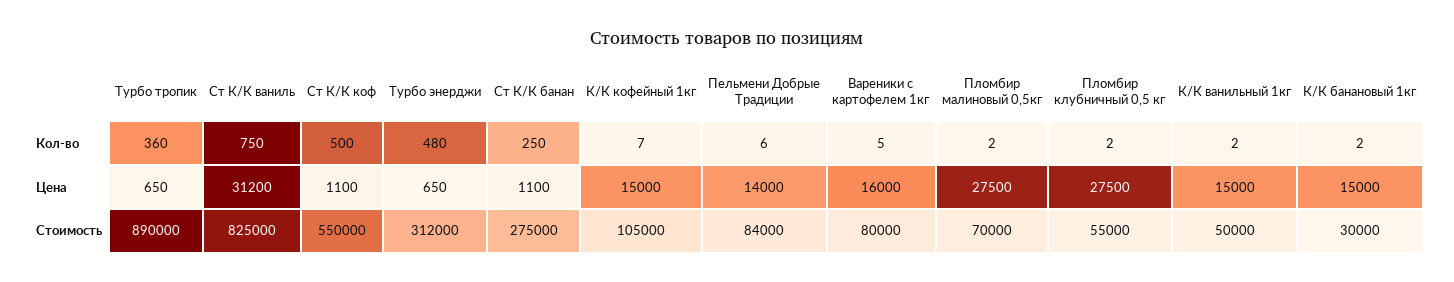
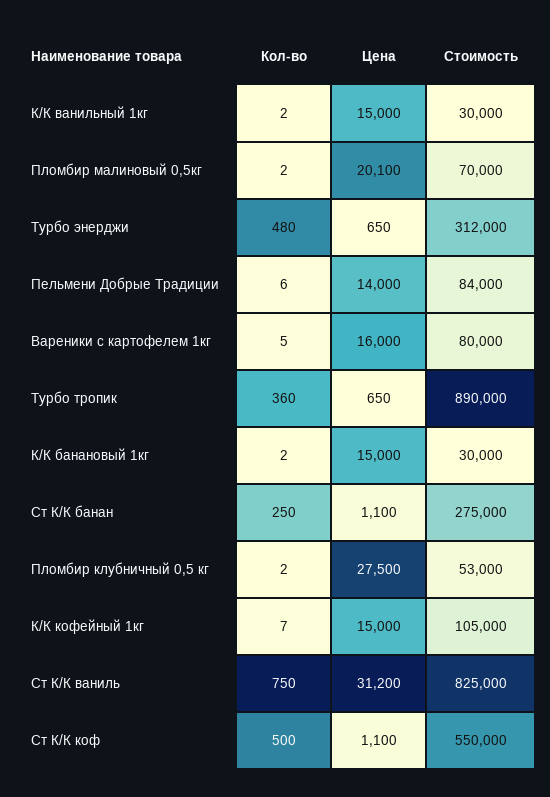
Пломбир малиновый 0,5кг, Цена: 27500 -> 20100
Пломбир клубничный 0,5 кг, Стоимость: 55000 -> 53000
К/К ванильный 1кг, Стоимость: 50000 -> 30000

